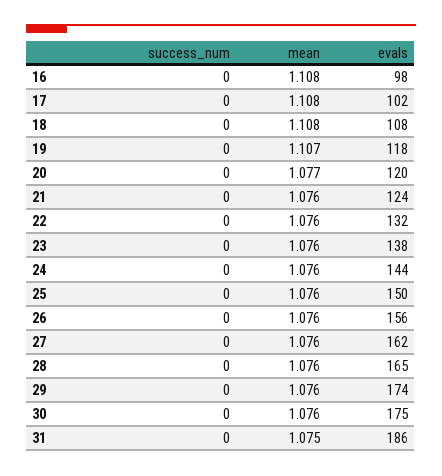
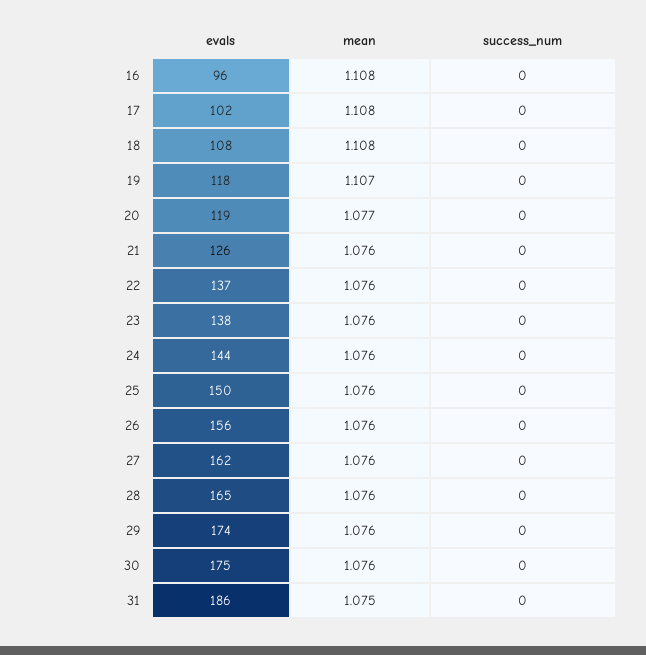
evals, 16: 98 -> 96
evals, 20: 120 -> 119
evals, 21: 124 -> 126
evals, 22: 132 -> 137

